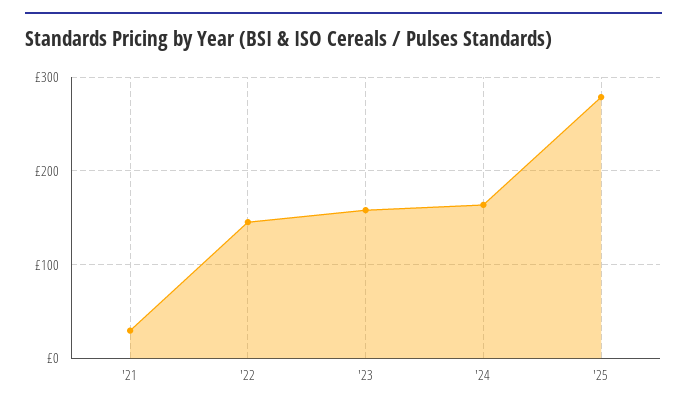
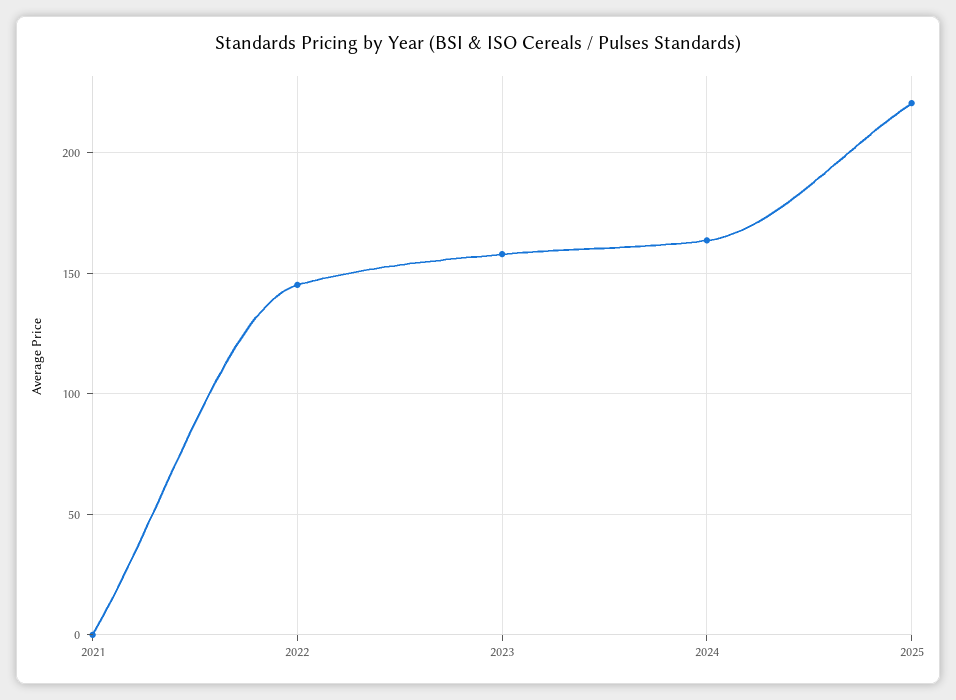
'21: 30 -> 0
'25: 280 -> 220

